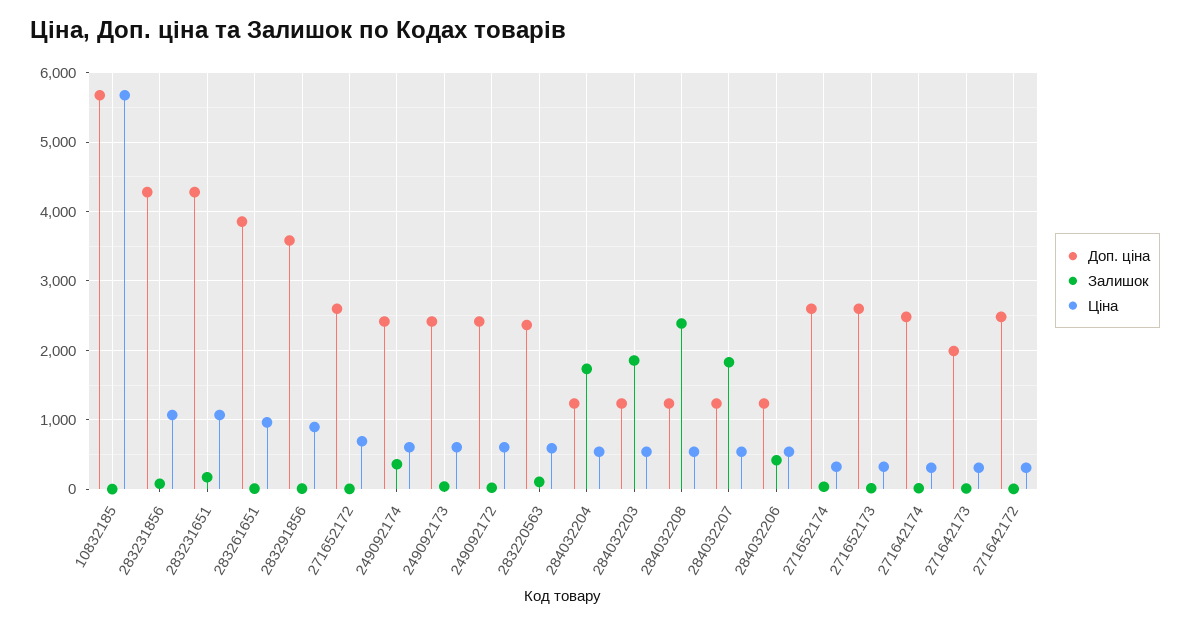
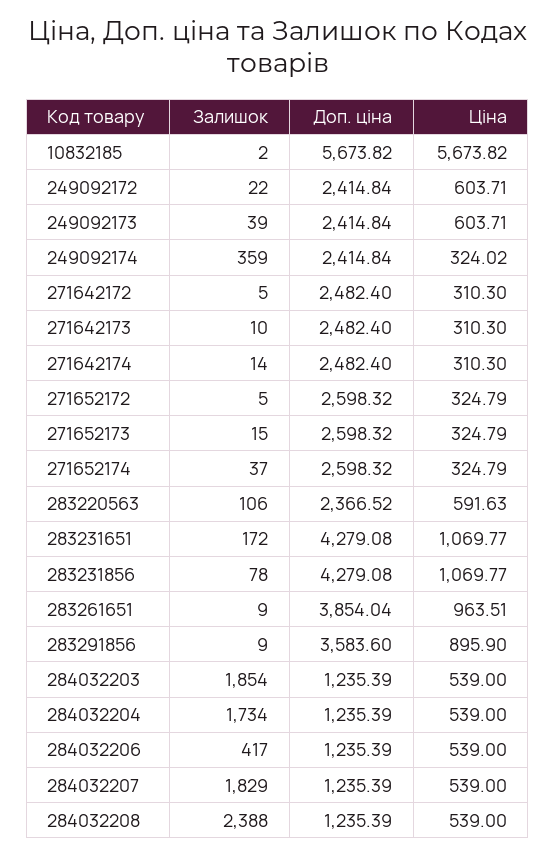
Ціна, 271652172: 700 -> 324.79
Ціна, 249092174: 600 -> 324.02
Доп. ціна, 271642173: 2000 -> 2482.4

